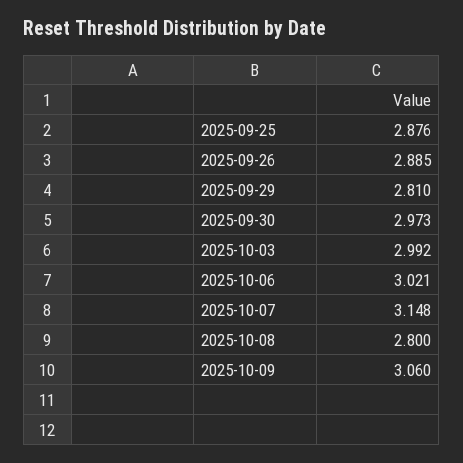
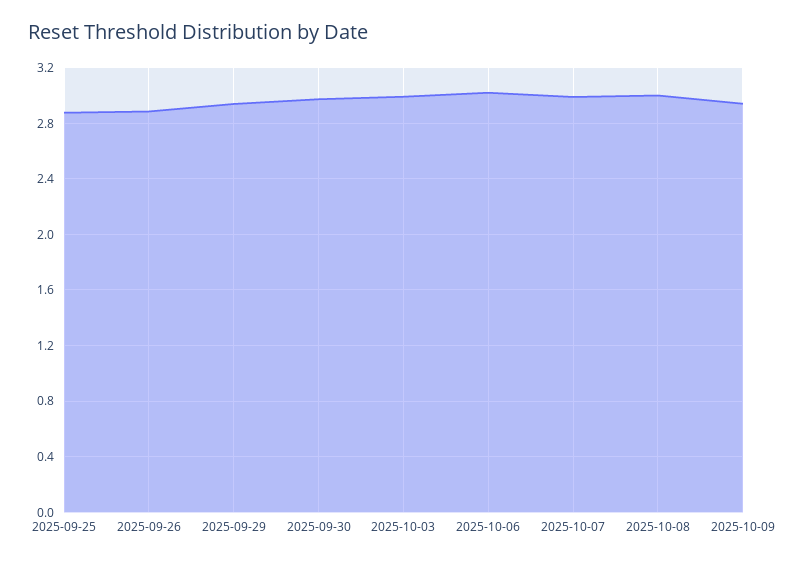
2025-09-29: 2.81 -> 2.95
2025-10-07: 3.148 -> 3
2025-10-08: 2.8 -> 3
2025-10-09: 3.06 -> 2.95

